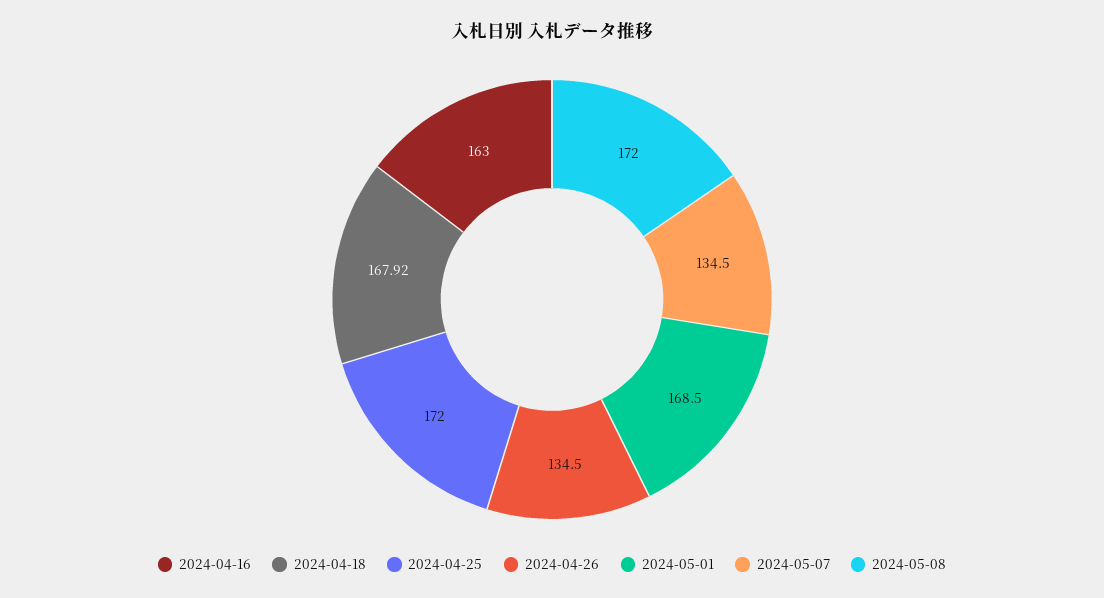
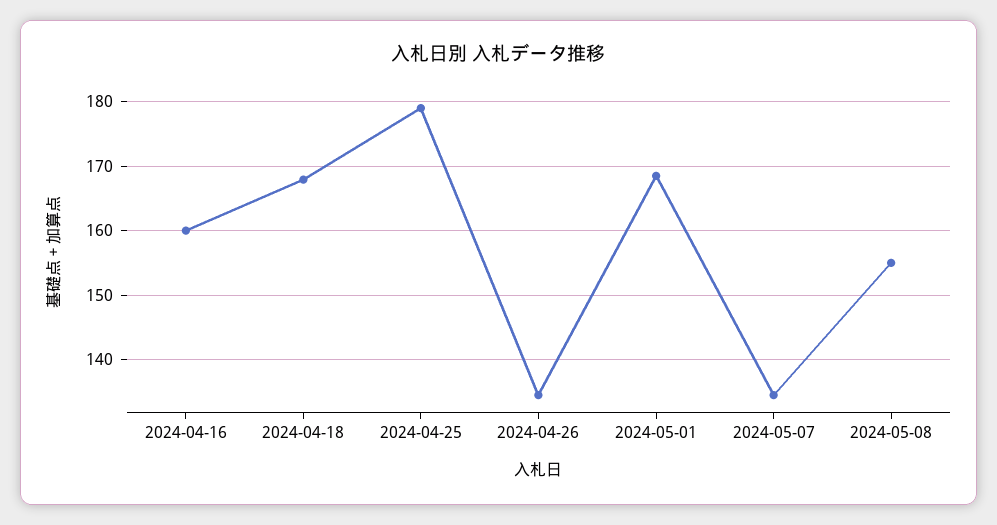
2024-04-16: 163 -> 160
2024-04-25: 172 -> 179
2024-05-08: 172 -> 155

